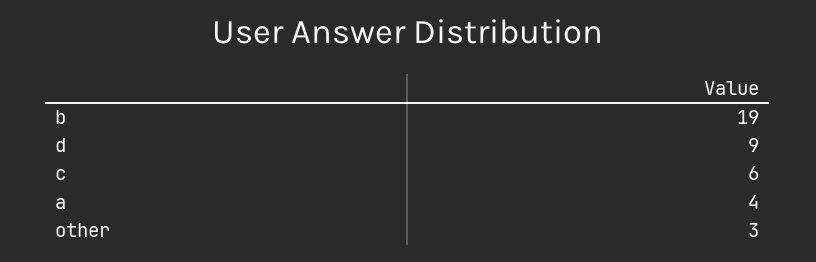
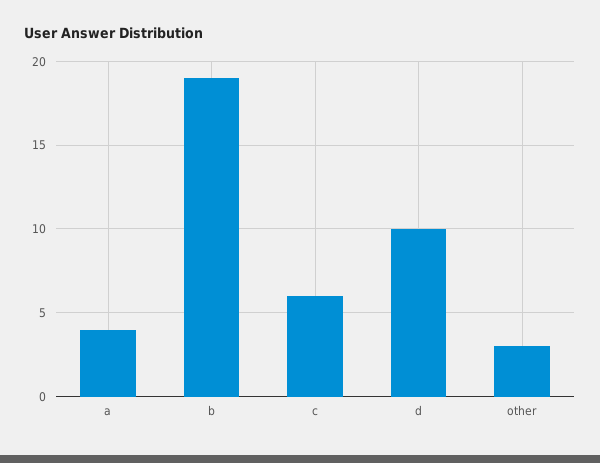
d: 9 -> 10

